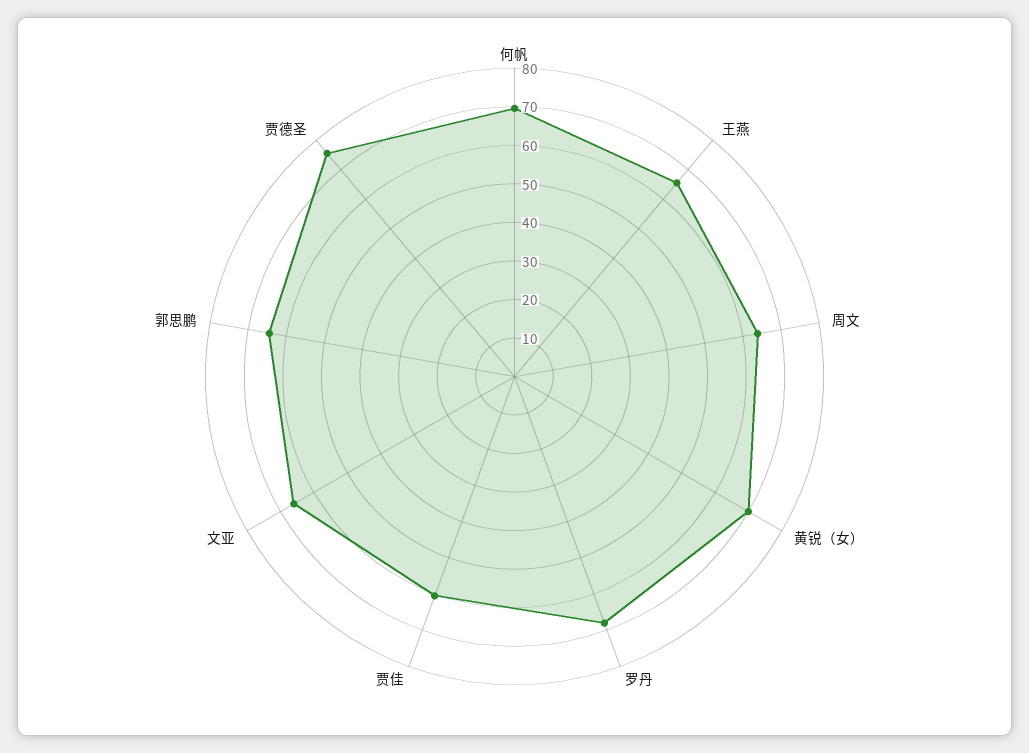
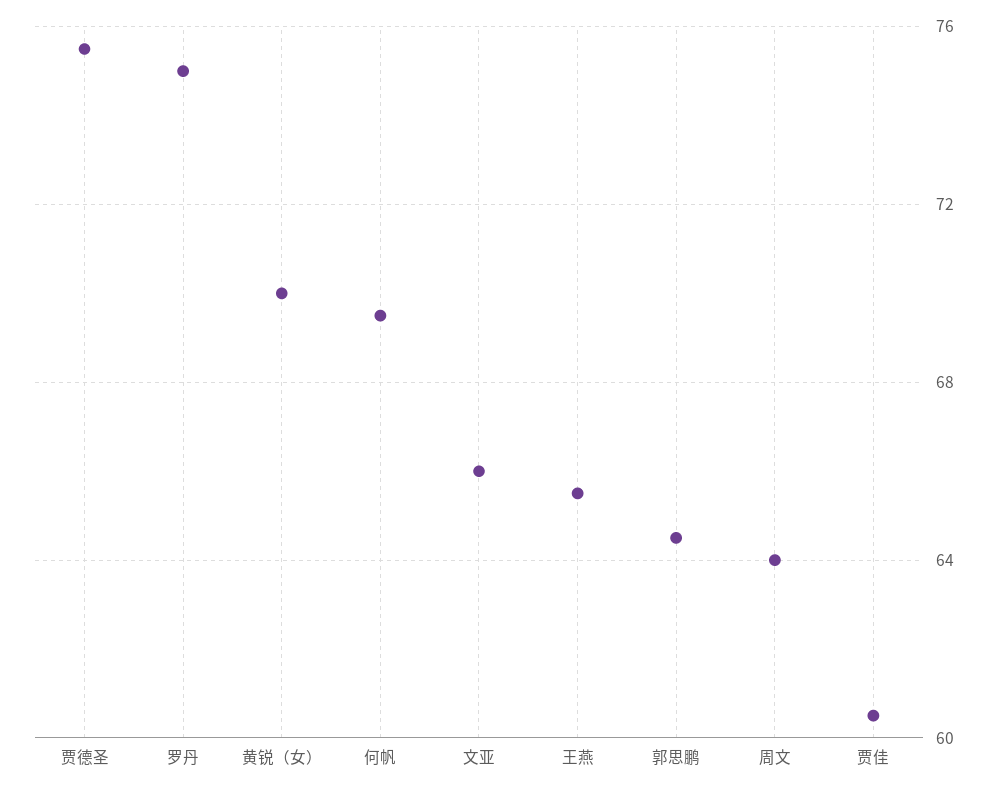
罗丹: 67.5 -> 75

